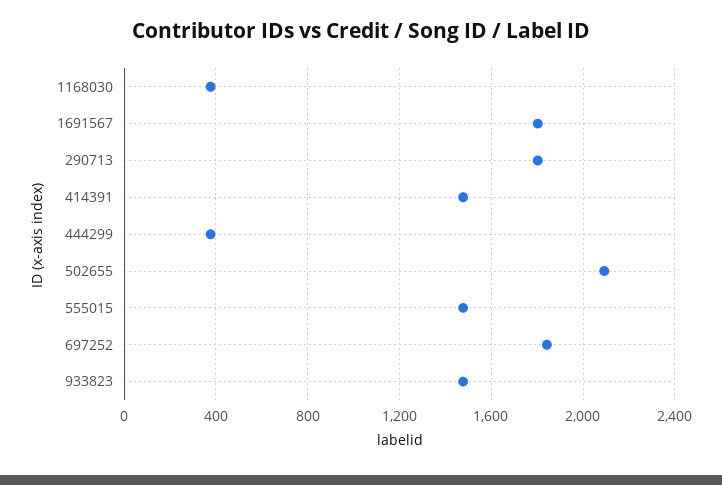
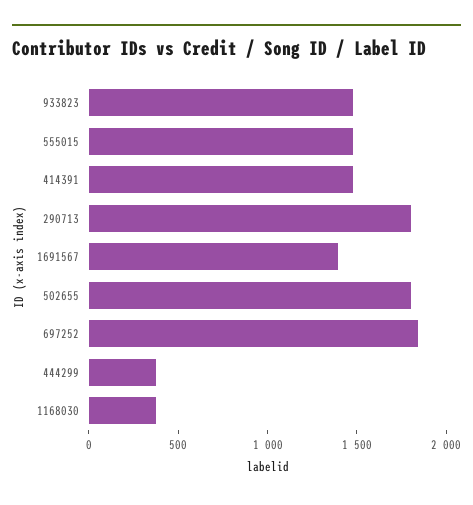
1691567: 1800 -> 1400
502655: 2100 -> 1800

